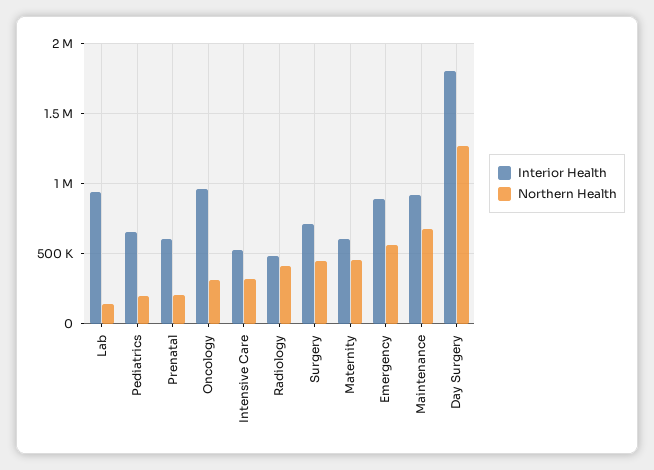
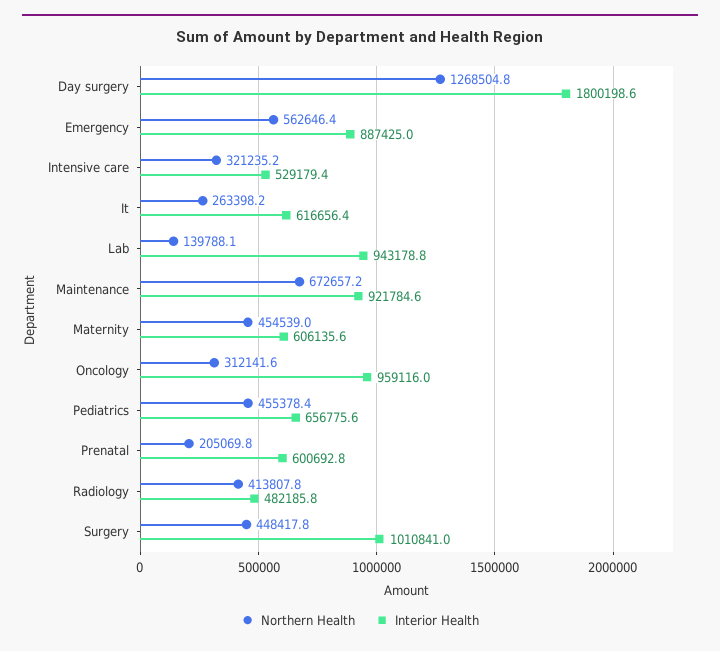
Northern Health, Pediatrics: 200000 -> 455378.4
Interior Health, Surgery: 700000 -> 1010841
Northern Health, It: none -> 263398.2
Interior Health, It: none -> 616656.4

